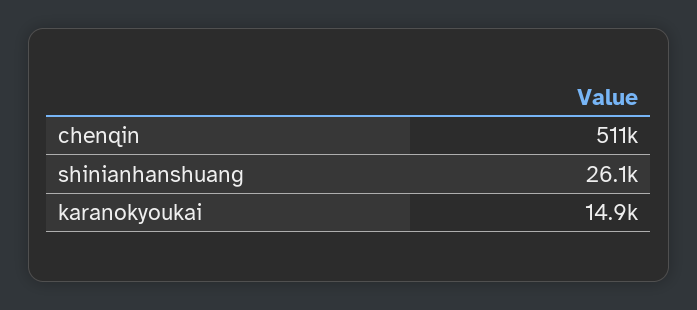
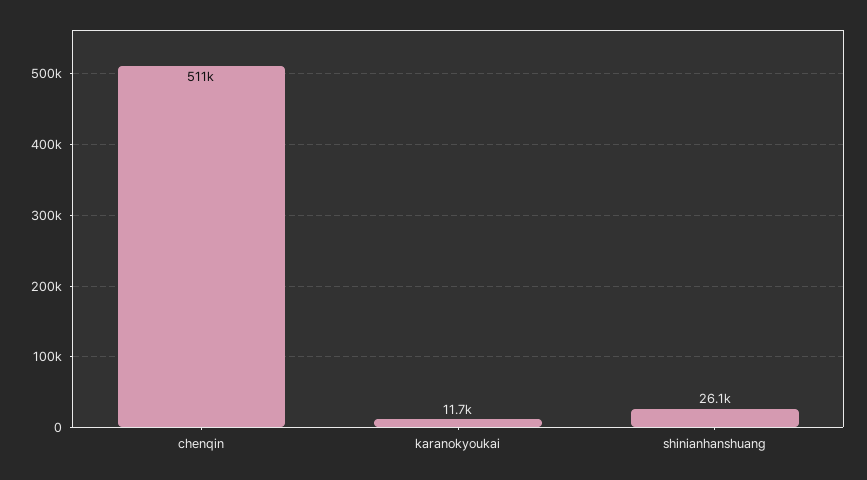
karanokyoukai: 14900 -> 11700

